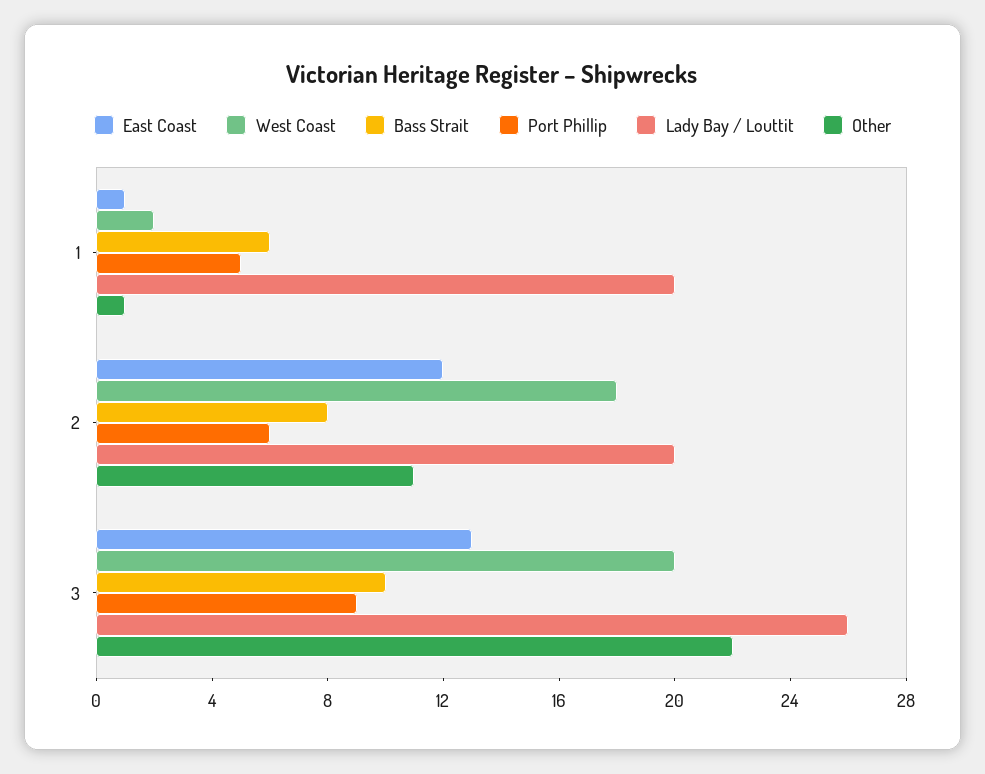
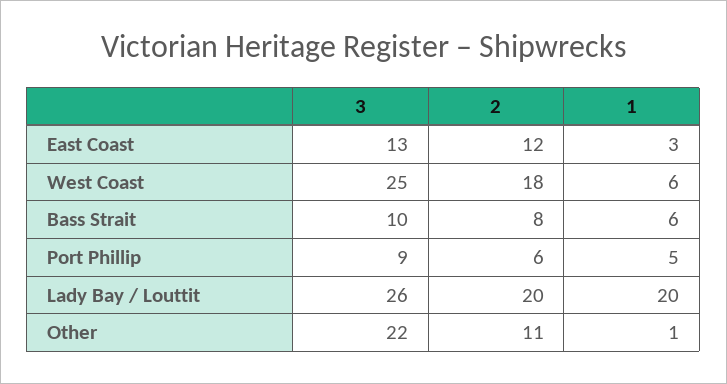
East Coast, 1: 1 -> 3
West Coast, 1: 2 -> 6
West Coast, 3: 20 -> 25

